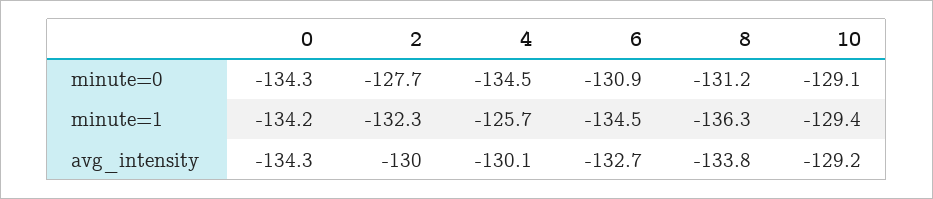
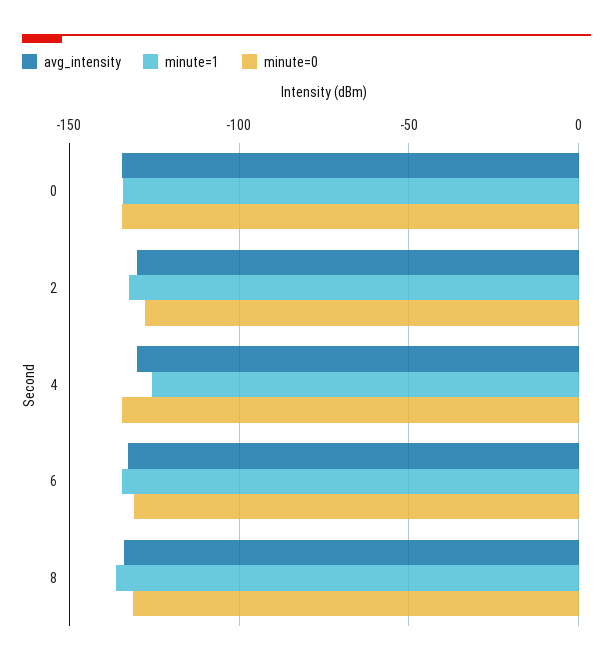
minute=0, 10: -129.1 -> none
minute=1, 10: -129.4 -> none
avg_intensity, 10: -129.2 -> none

